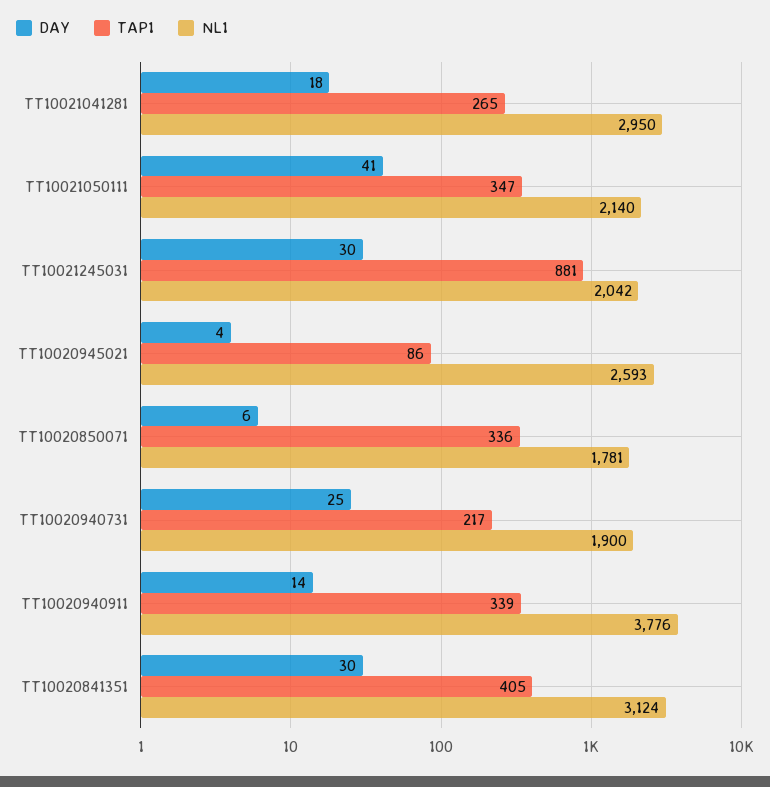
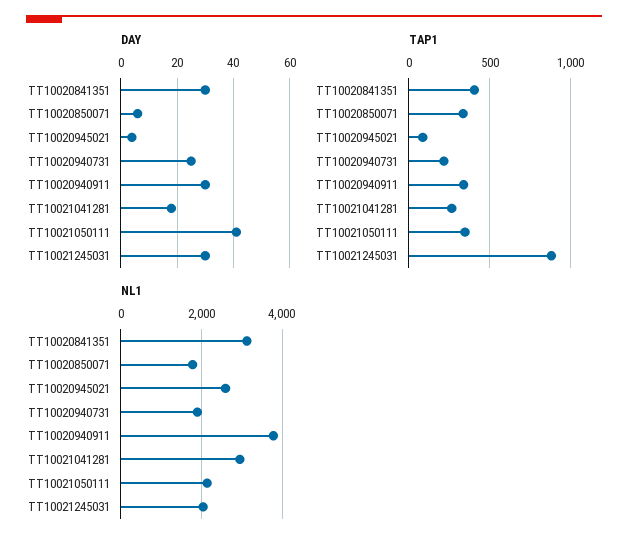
DAY, TT10020940911: 14 -> 30

